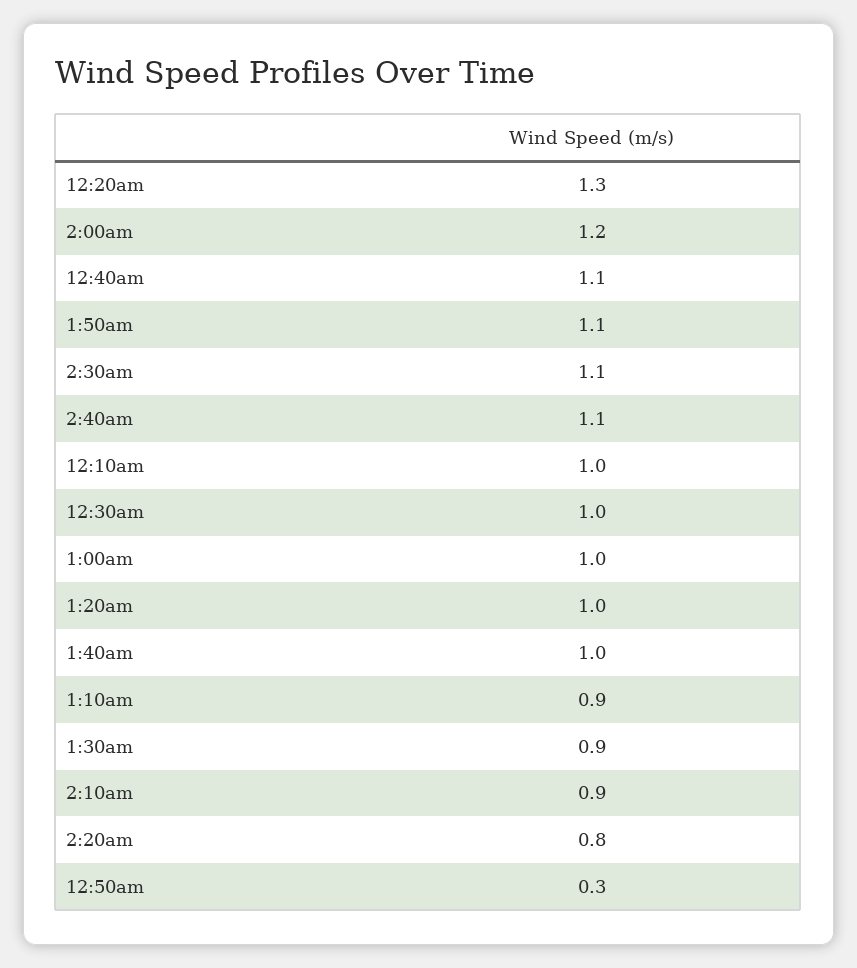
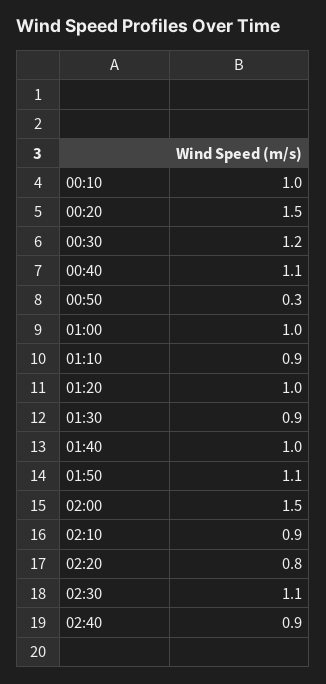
12:20am: 1.3 -> 1.5
2:00am: 1.2 -> 1.5
2:40am: 1.1 -> 0.9
12:30am: 1 -> 1.2

